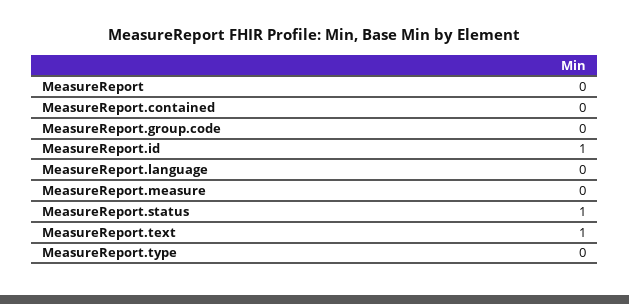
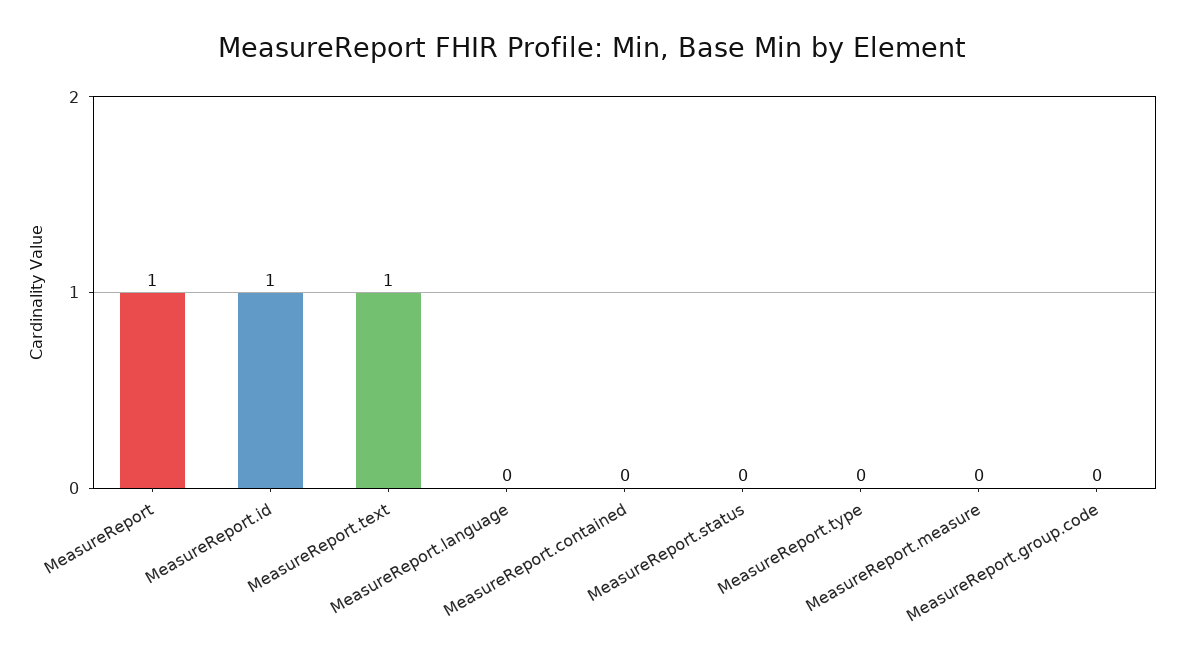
MeasureReport: 0 -> 1
MeasureReport.status: 1 -> 0

